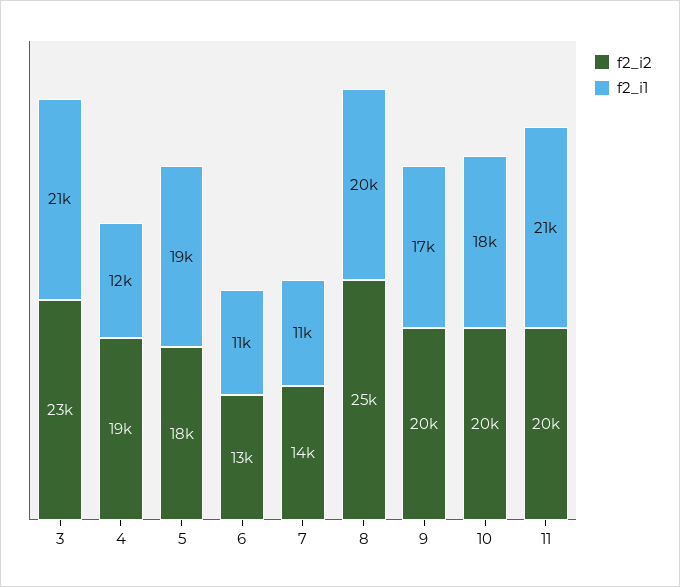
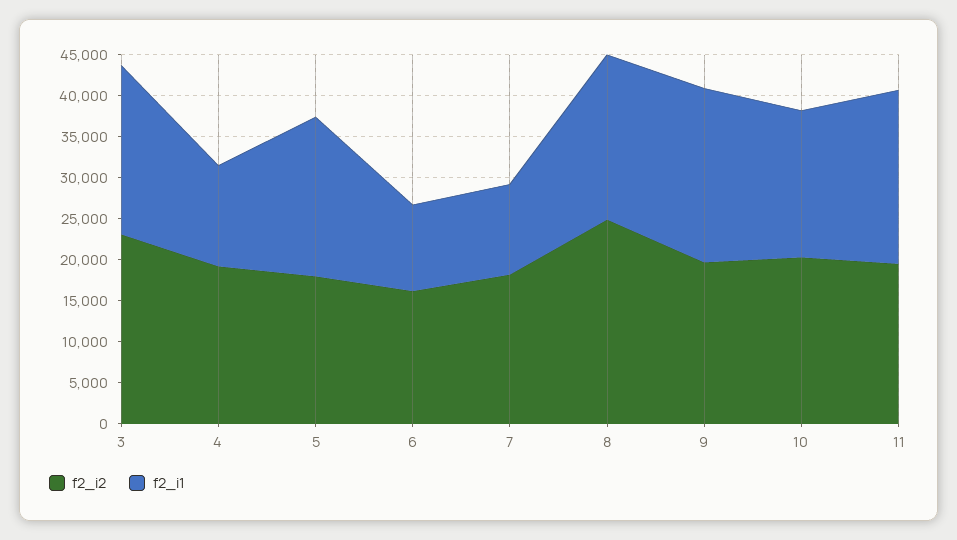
f2_i2, 6: 13000 -> 16000
f2_i2, 7: 14000 -> 18000
f2_i1, 9: 17000 -> 21000

